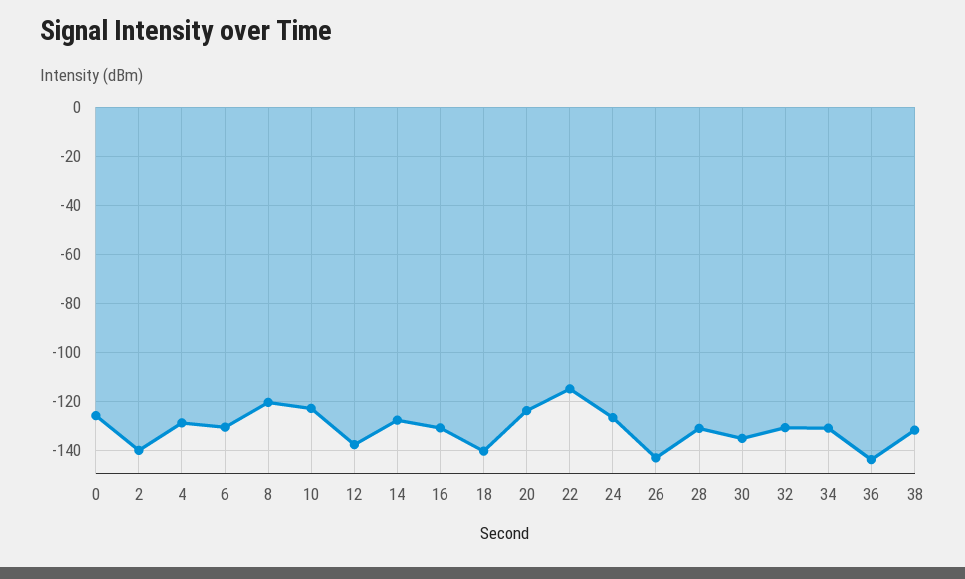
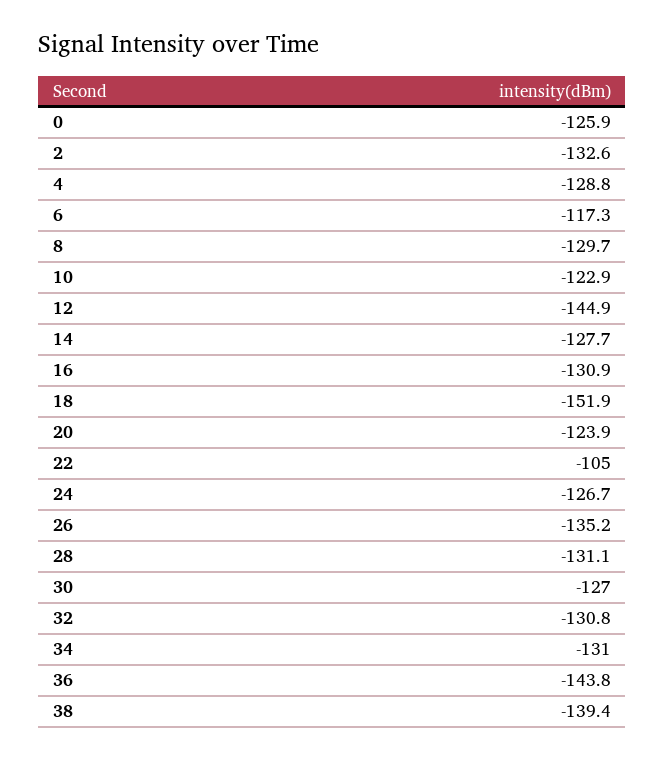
2: -140 -> -132.6
6: -130 -> -117.3
8: -120 -> -129.7
12: -137.5 -> -144.9
18: -140 -> -151.9
22: -115 -> -105
26: -142.5 -> -135.2
30: -135 -> -127
38: -132.5 -> -139.4

